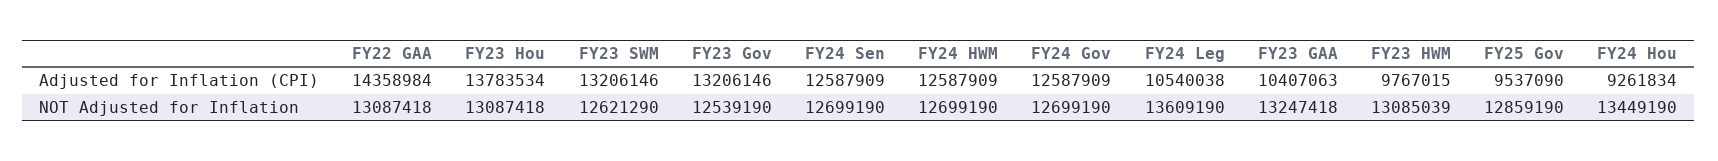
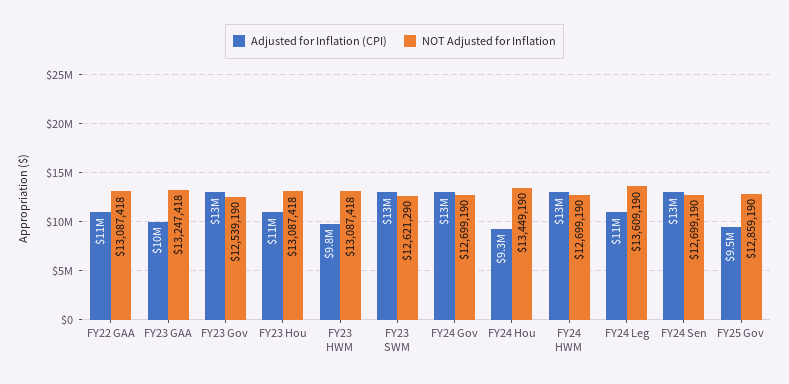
Adjusted for Inflation (CPI), FY22 GAA: 14358984 -> 11000000
Adjusted for Inflation (CPI), FY23 Hou: 13783534 -> 11000000
NOT Adjusted for Inflation, FY23 HWM: 13085039 -> 13087418

